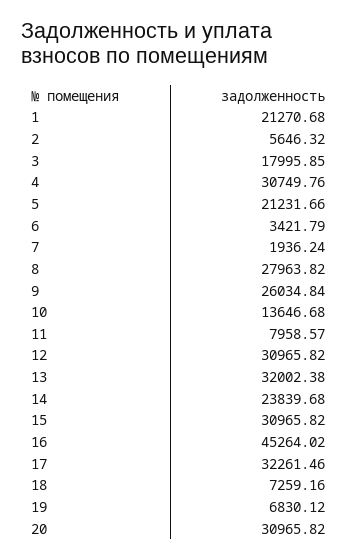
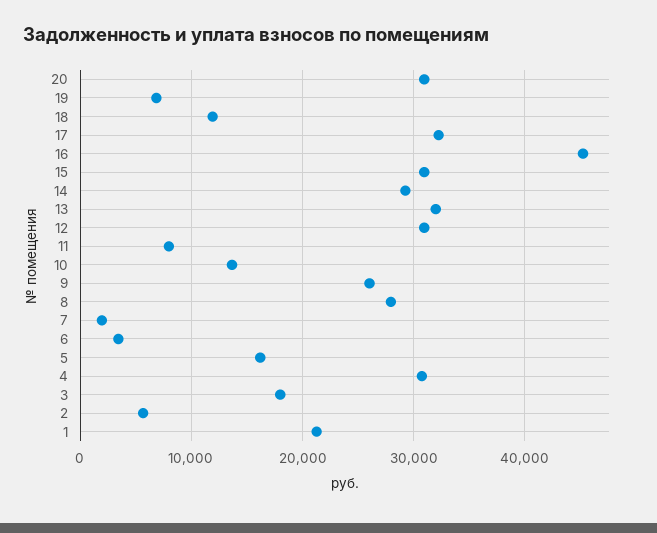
5: 21231.66 -> 16000
14: 23839.68 -> 29000
18: 7259.16 -> 12000

